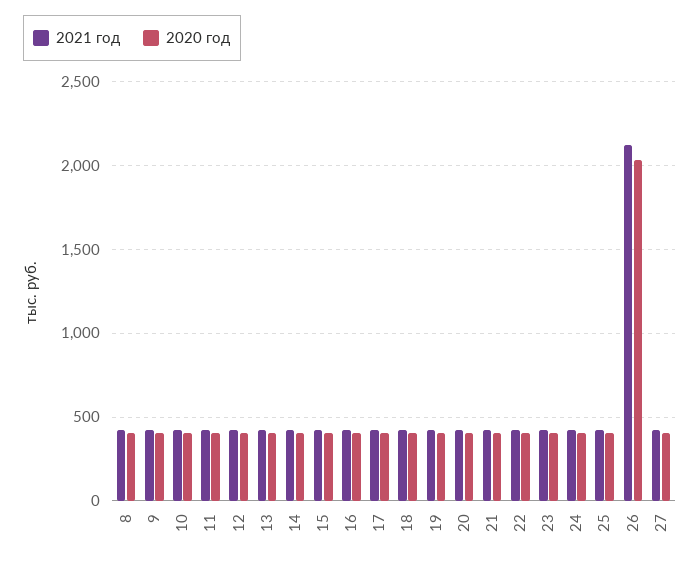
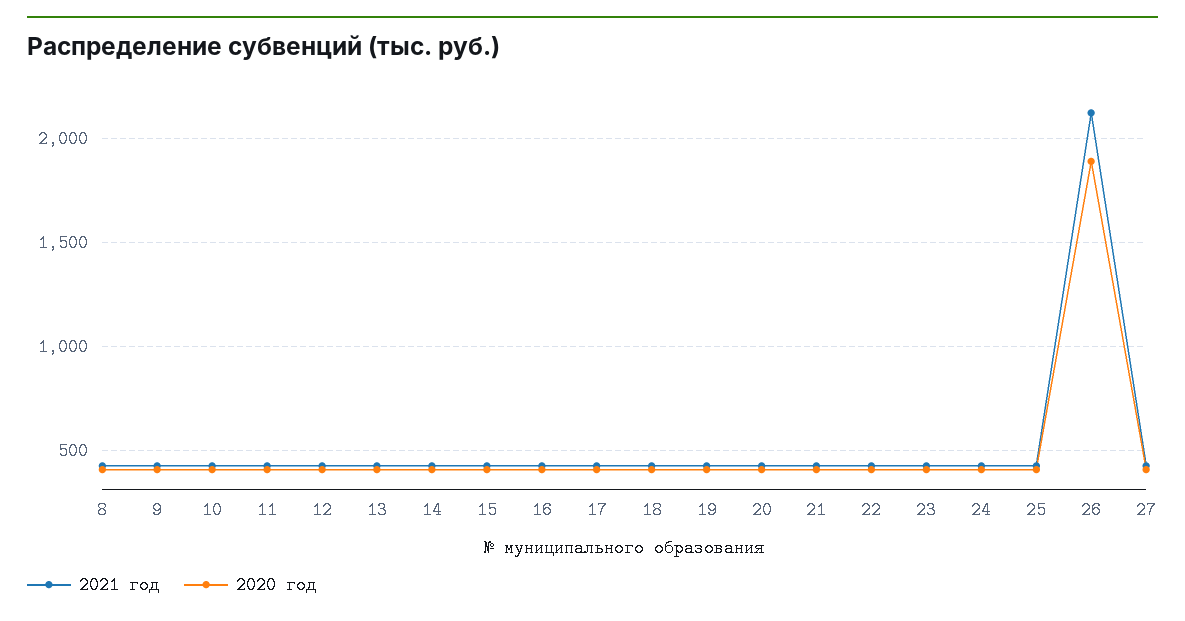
2020 год, 26: 2050 -> 1900

